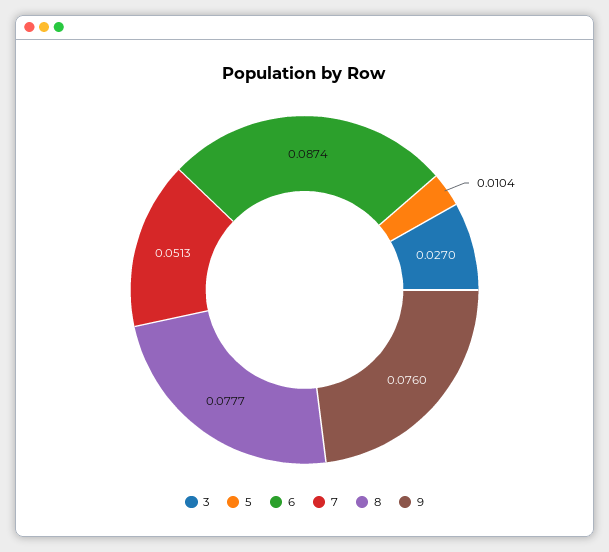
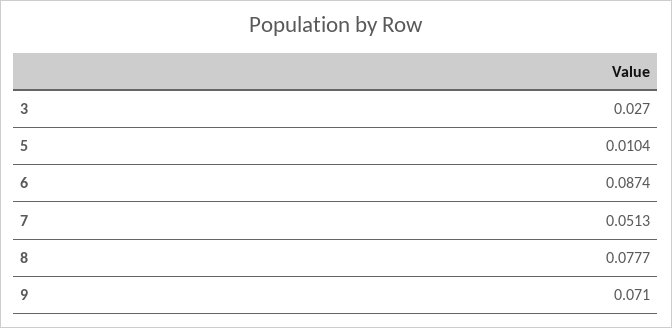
9: 0.076 -> 0.071

